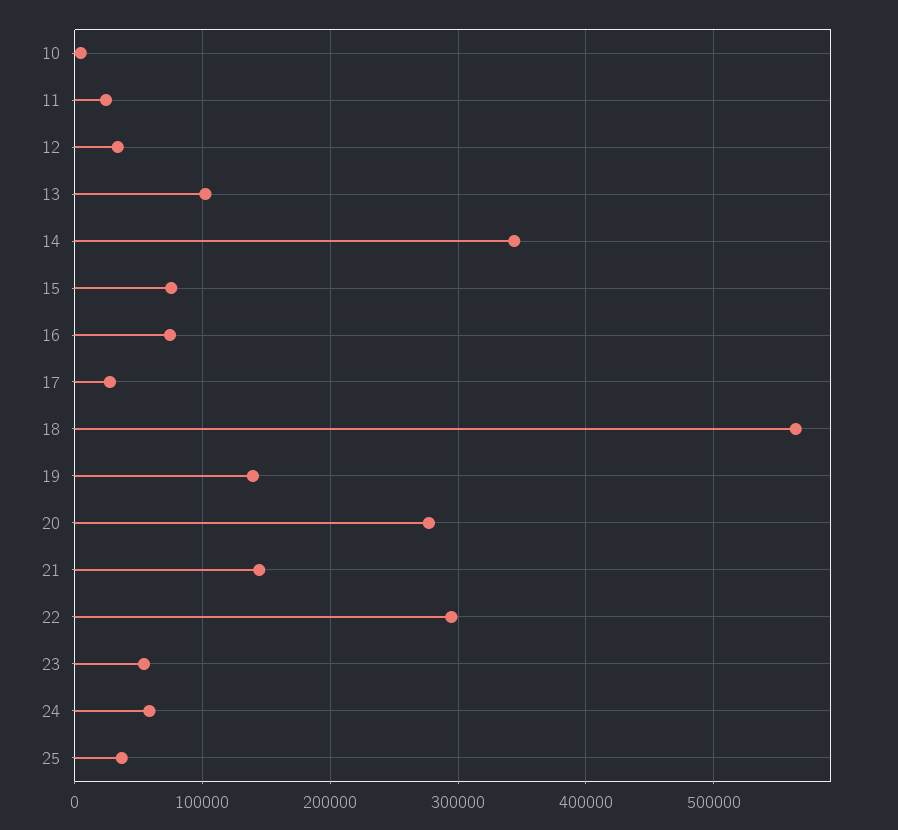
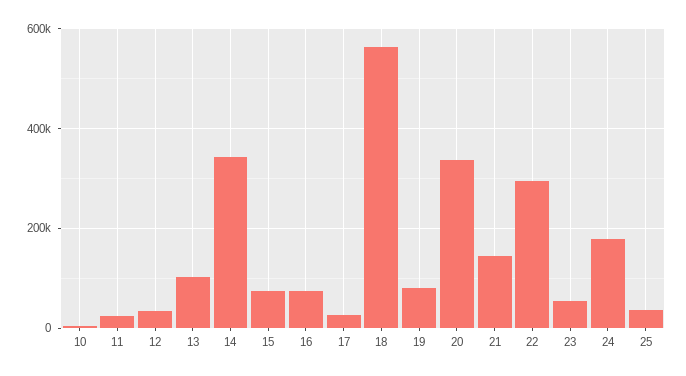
19: 140000 -> 80000
20: 280000 -> 340000
24: 60000 -> 180000

